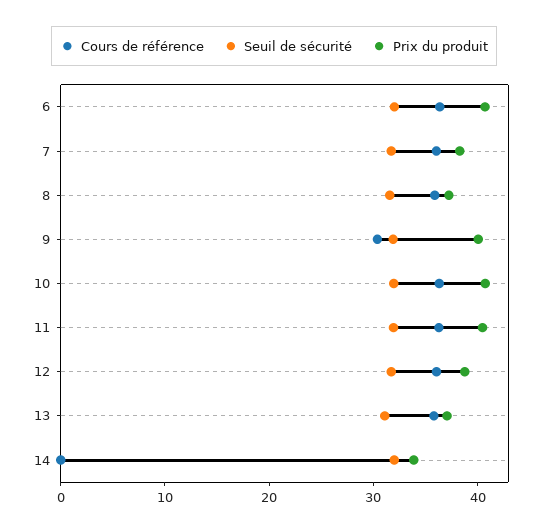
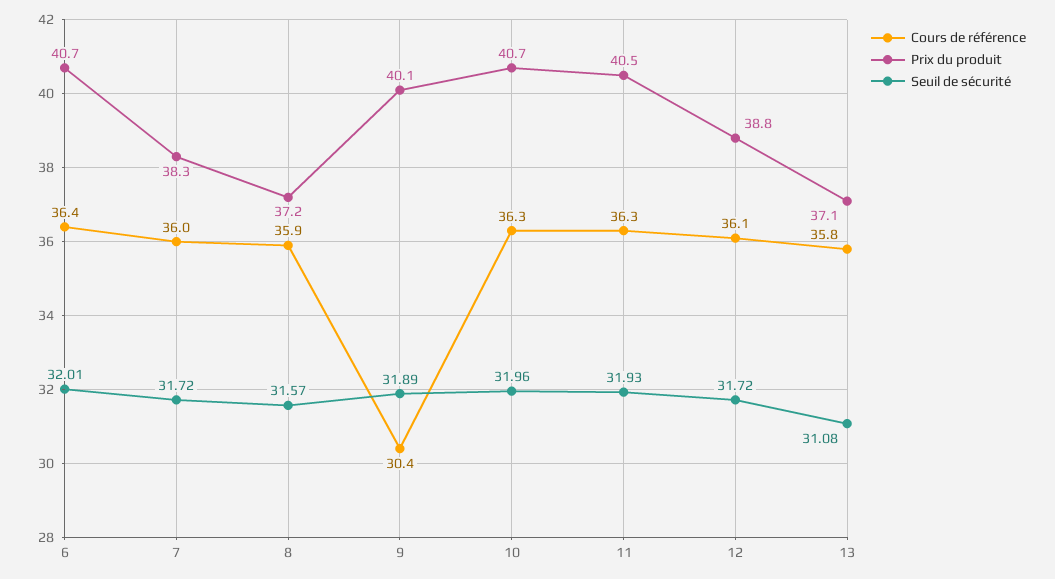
Cours de référence, 14: 0 -> none
Seuil de sécurité, 14: 32 -> none
Prix du produit, 14: 34 -> none

